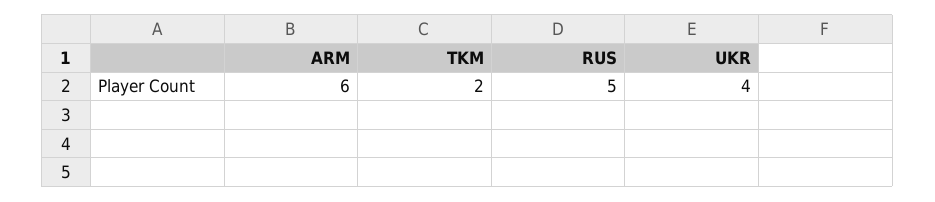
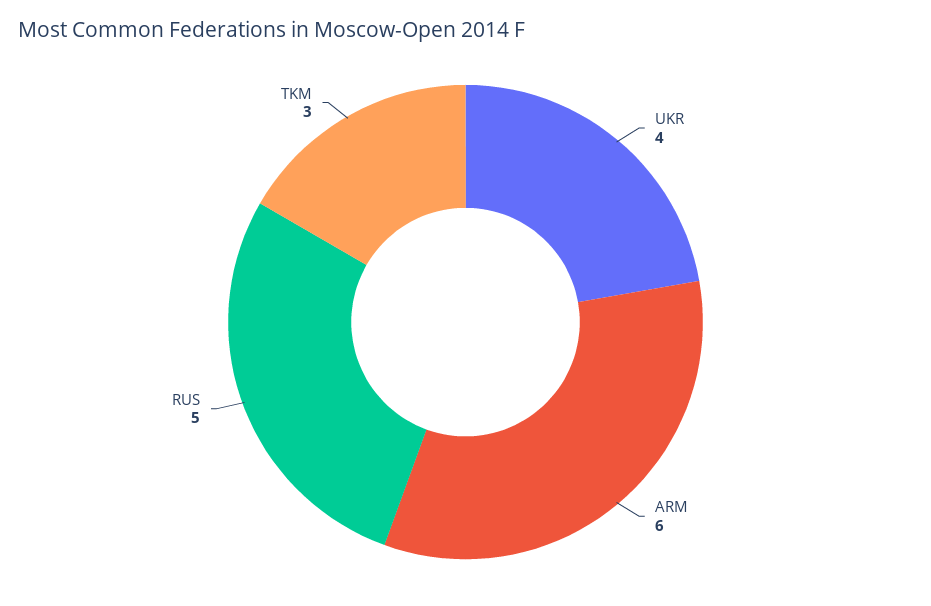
TKM: 2 -> 3

